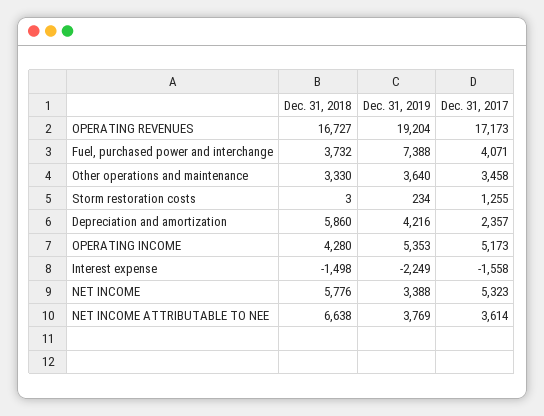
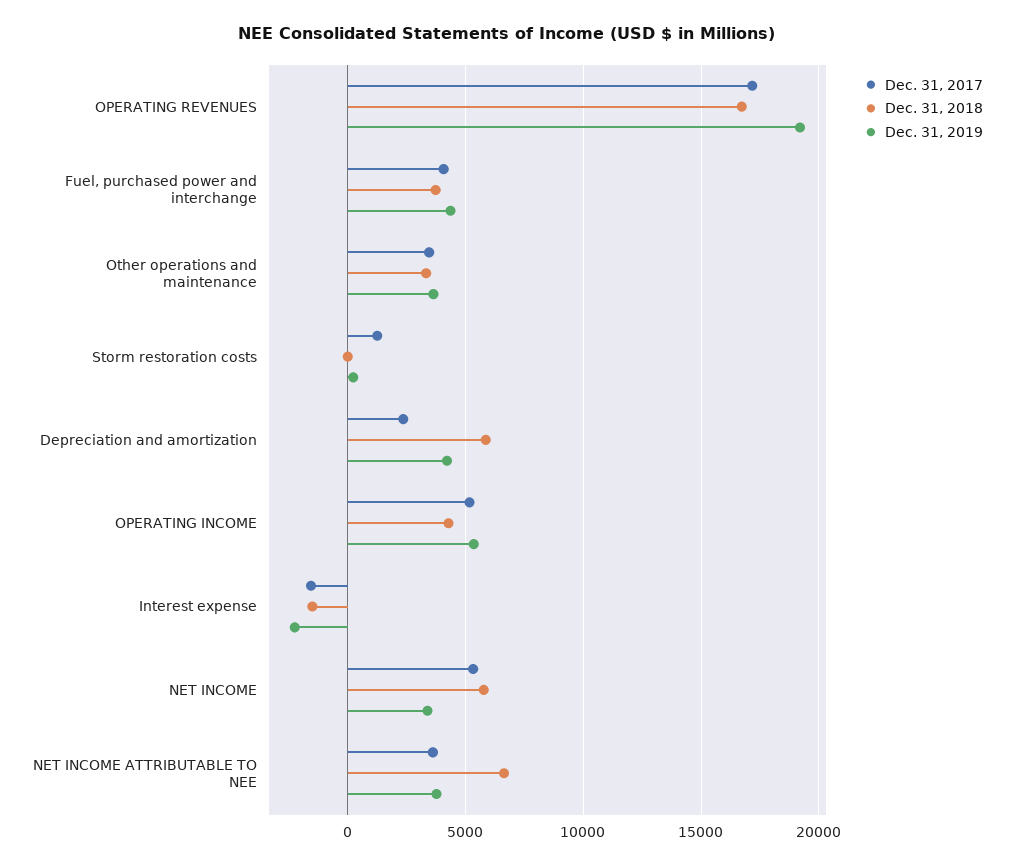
Dec. 31, 2019, Fuel, purchased power and interchange: 7388 -> 4500

